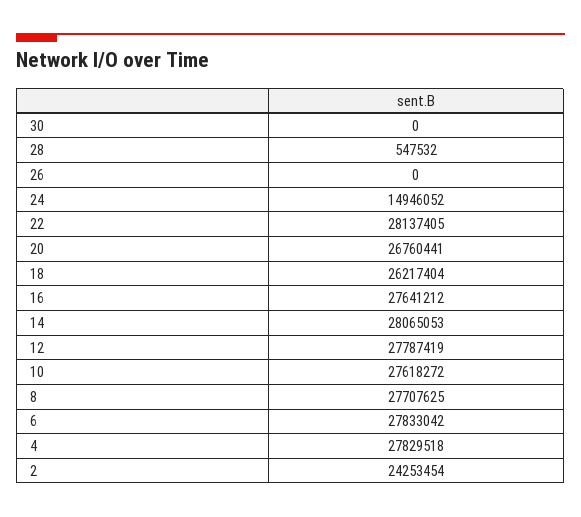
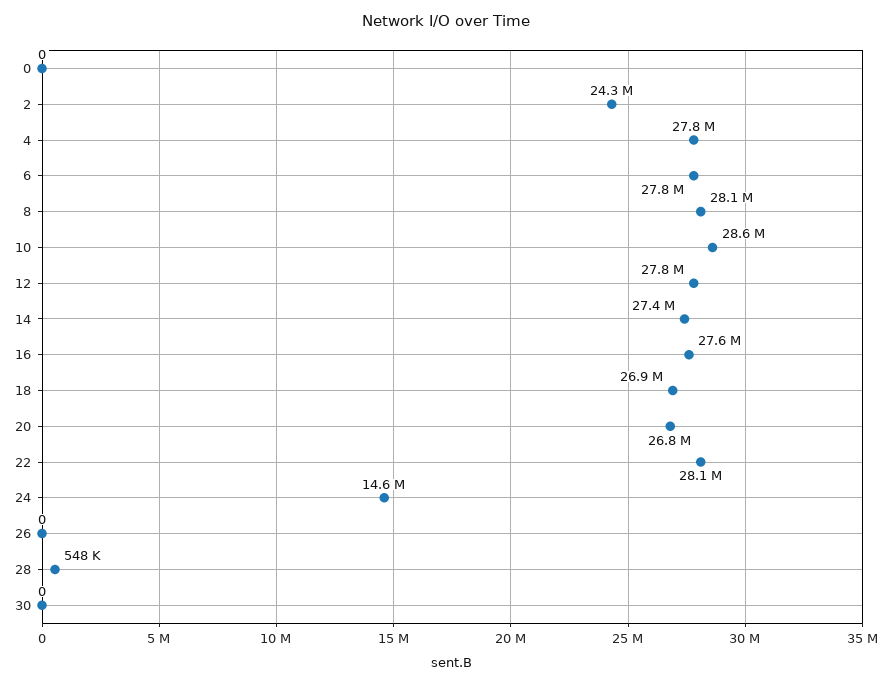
24: 14946052 -> 14600000
18: 26217404 -> 26900000
14: 28065053 -> 27400000
10: 27618272 -> 28600000
8: 27707625 -> 28100000
0: none -> 0

